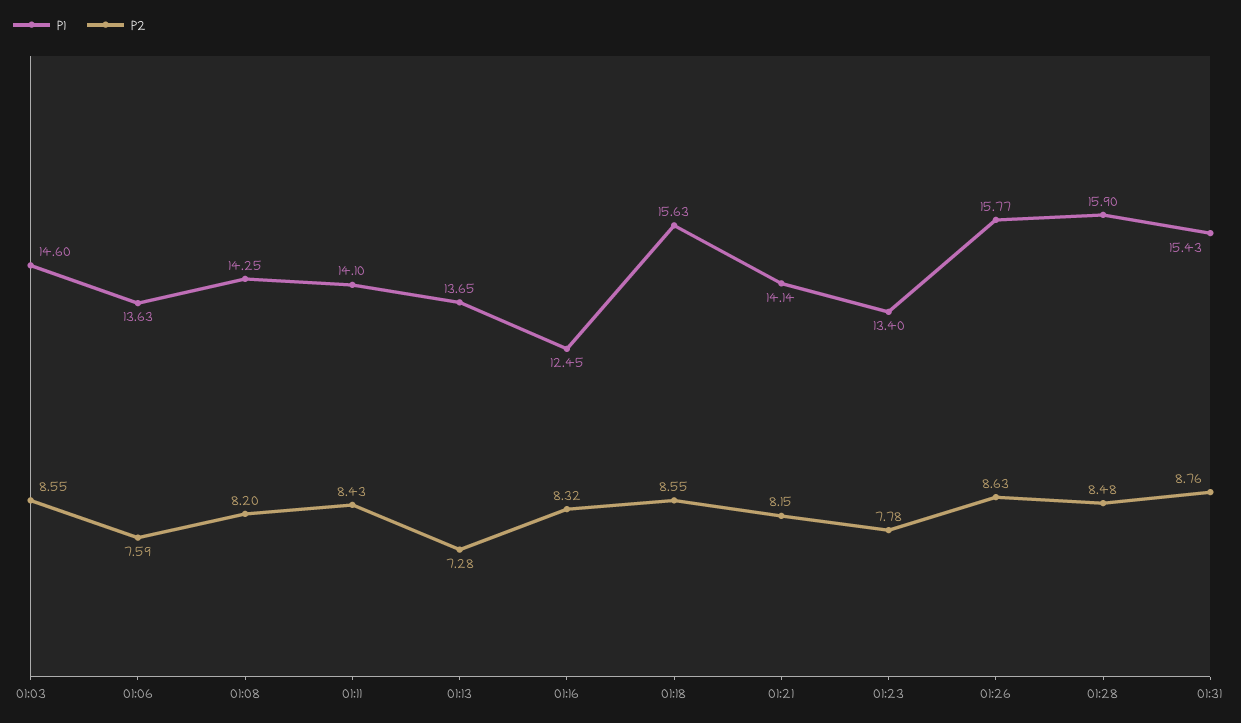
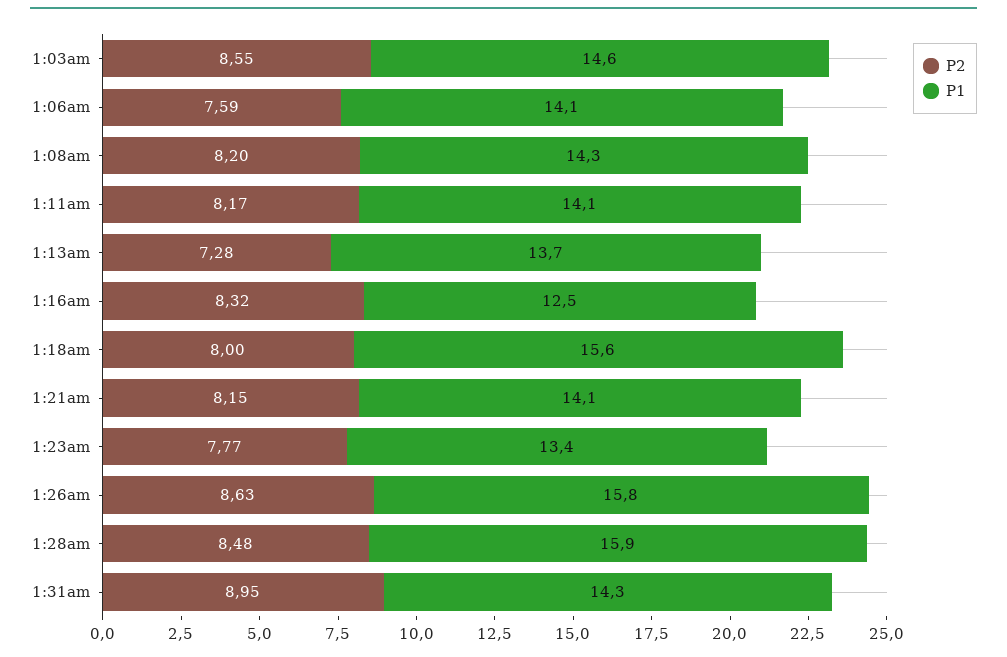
P1, 01:06: 13.63 -> 14.1
P2, 01:11: 8.43 -> 8.17
P2, 01:18: 8.55 -> 8
P2, 01:23: 7.78 -> 7.77
P1, 01:31: 15.43 -> 14.3
P2, 01:31: 8.76 -> 8.95

